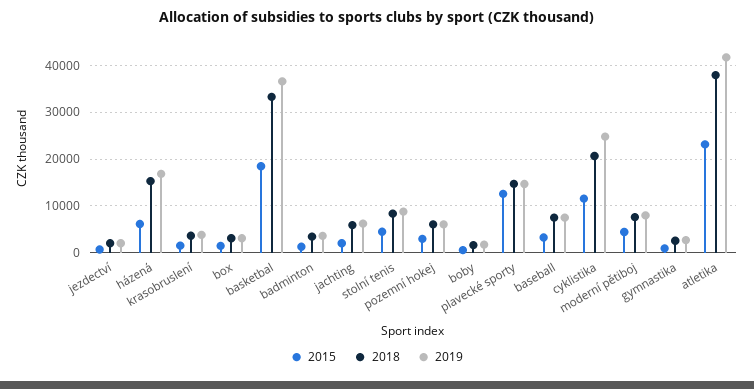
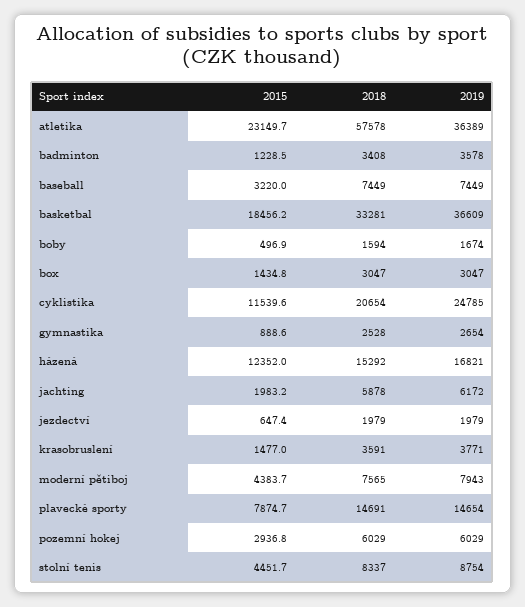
2015, házená: 6000 -> 12352
2015, plavecké sporty: 12000 -> 7874.7
2018, atletika: 38000 -> 57578
2019, atletika: 42000 -> 36389

